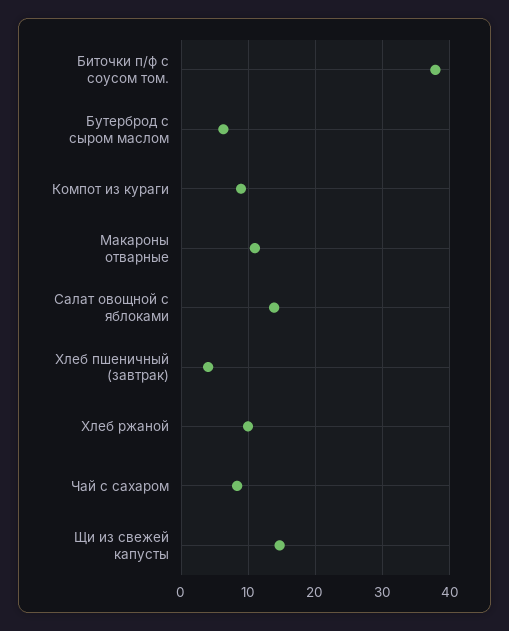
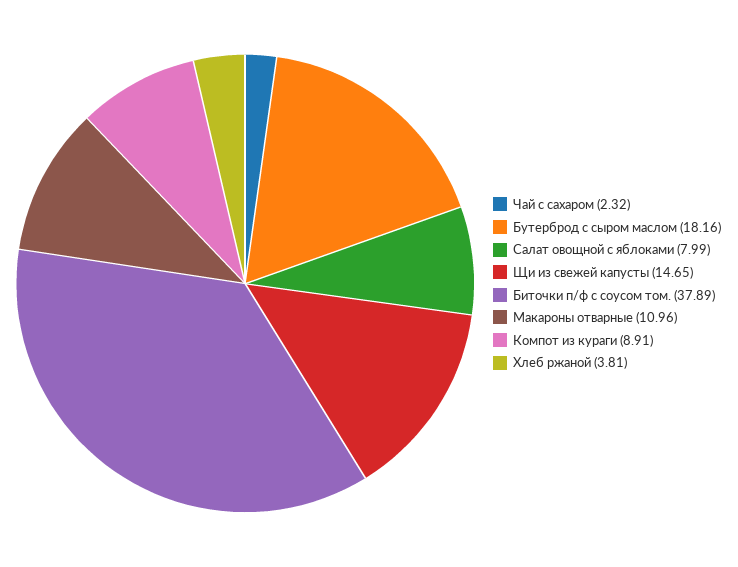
Бутерброд с сыром маслом: 6 -> 18.16
Салат овощной с яблоками: 14 -> 7.99
Хлеб пшеничный (завтрак): 4 -> none
Хлеб ржаной: 10 -> 3.81
Чай с сахаром: 8 -> 2.32

